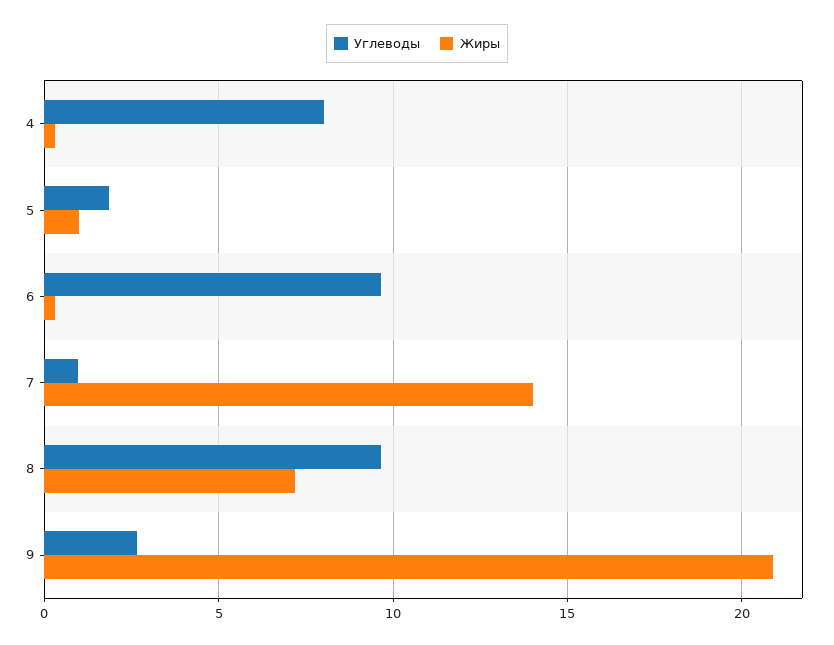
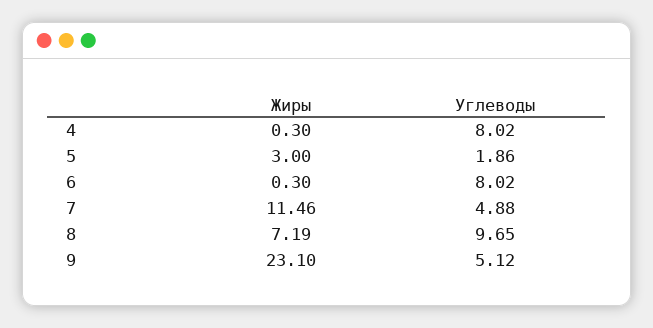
Жиры, 5: 1 -> 3
Углеводы, 6: 9.5 -> 8.02
Углеводы, 7: 1 -> 4.88
Жиры, 7: 14 -> 11.46
Углеводы, 9: 2.5 -> 5.12
Жиры, 9: 21 -> 23.1

